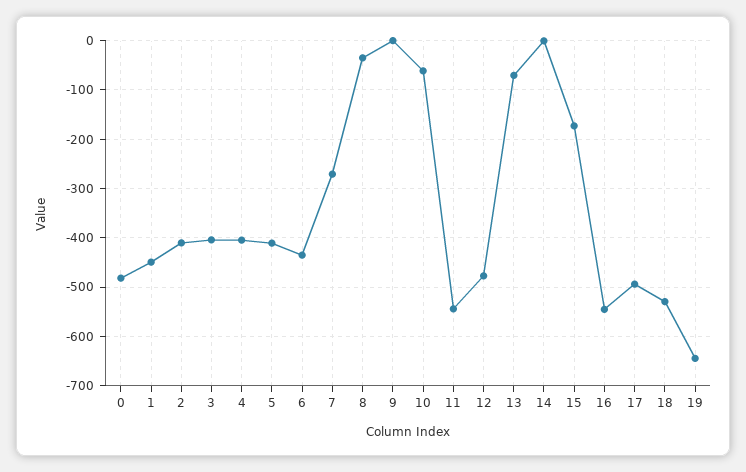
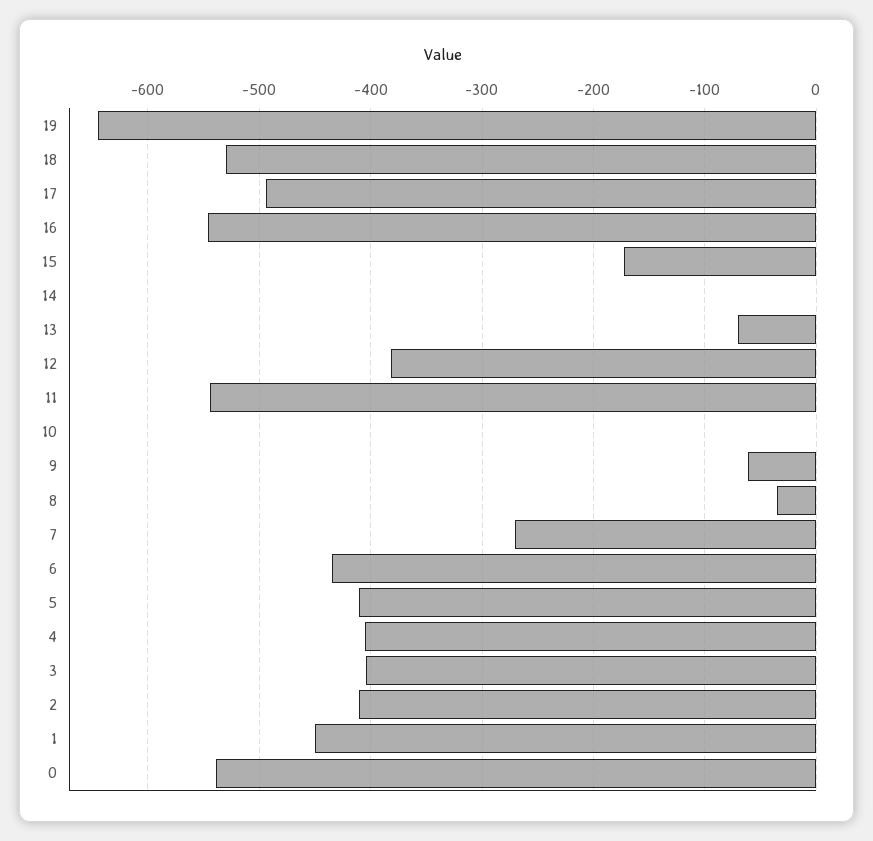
0: -480 -> -540
9: 0 -> -60
10: -60 -> 0
12: -480 -> -380

